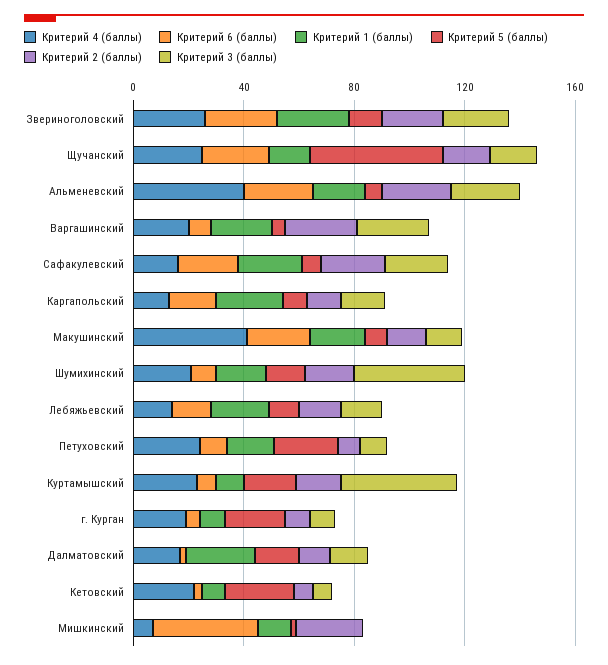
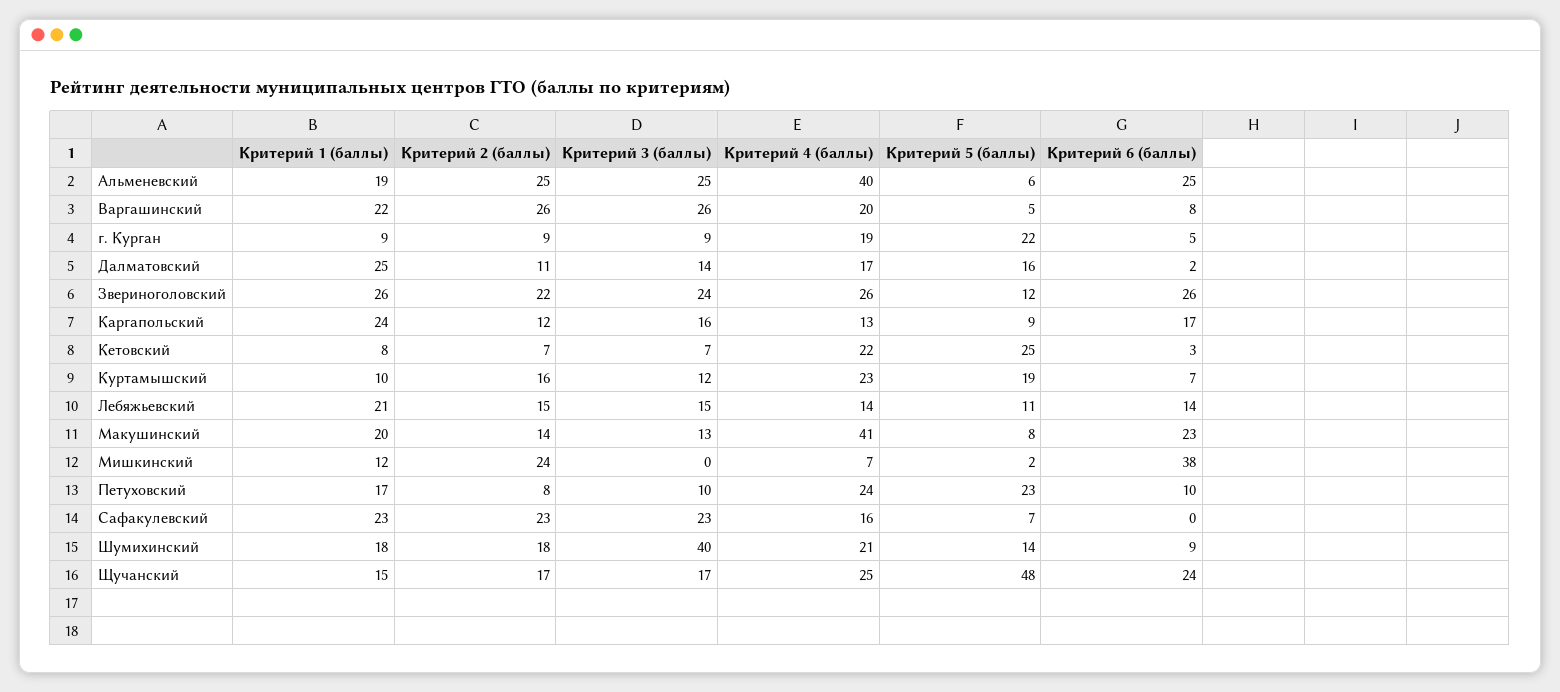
Критерий 6 (баллы), Сафакулевский: 20 -> 0
Критерий 3 (баллы), Куртамышский: 40 -> 12

